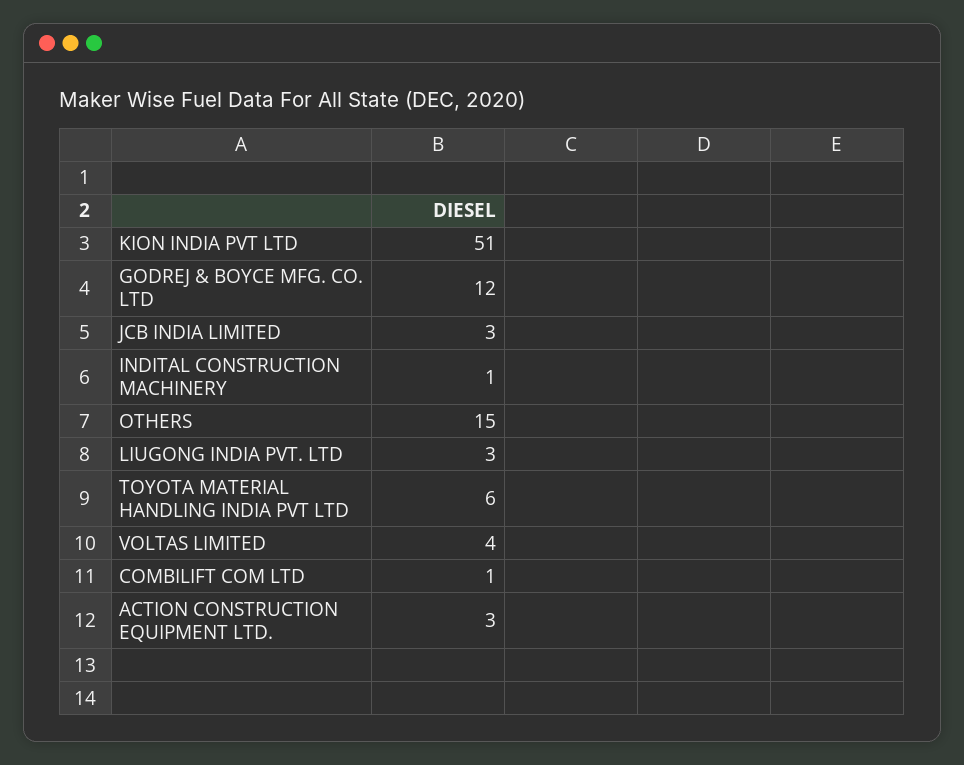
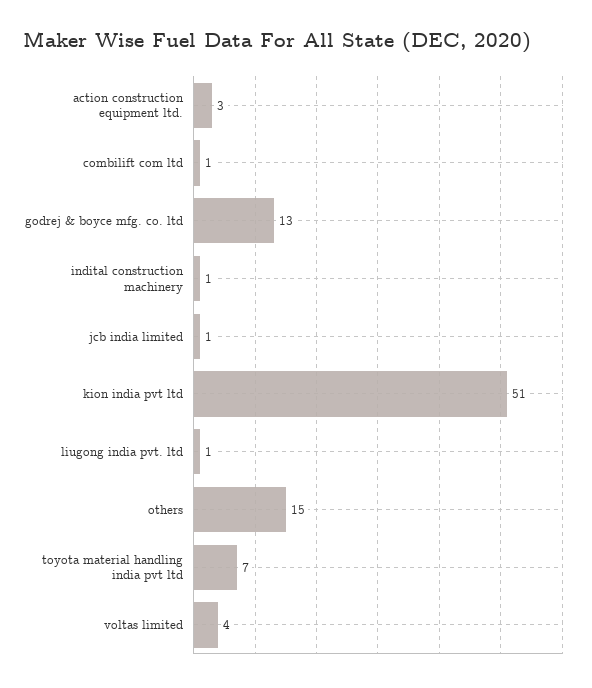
GODREJ & BOYCE MFG. CO. LTD: 12 -> 13
JCB INDIA LIMITED: 3 -> 1
LIUGONG INDIA PVT. LTD: 3 -> 1
TOYOTA MATERIAL HANDLING INDIA PVT LTD: 6 -> 7

